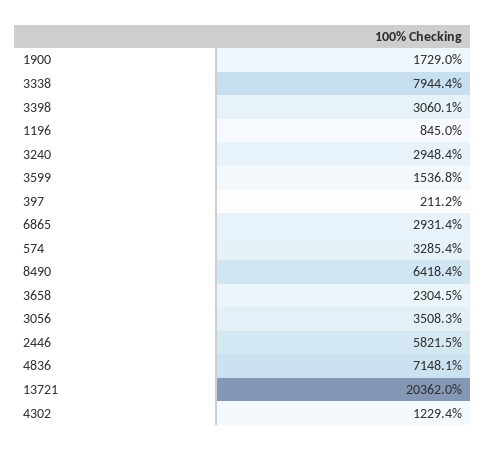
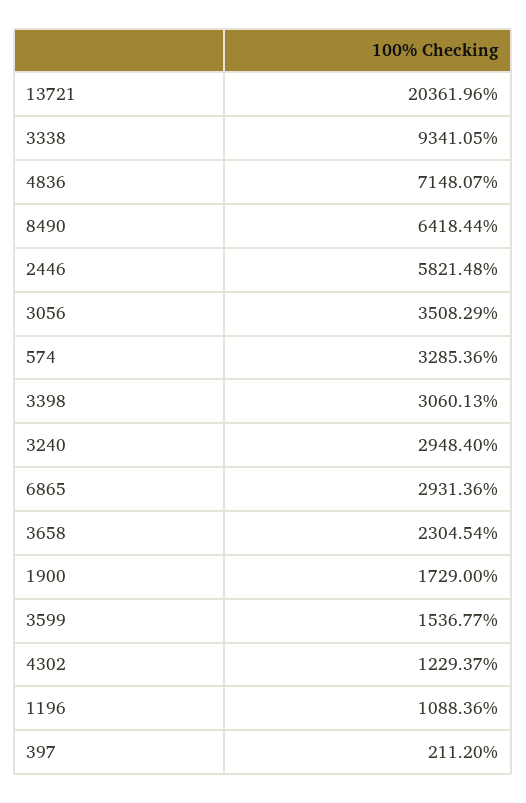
3338: 7944.4 -> 9341.05
1196: 845 -> 1088.36

